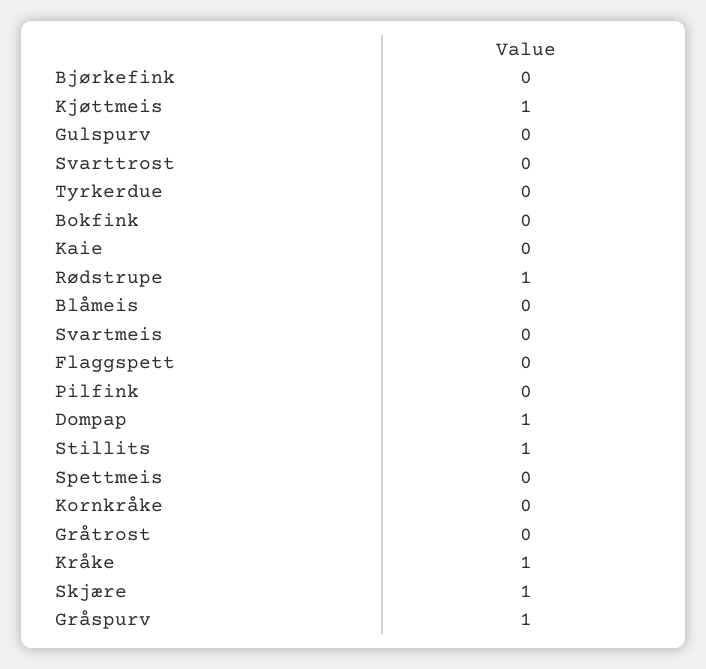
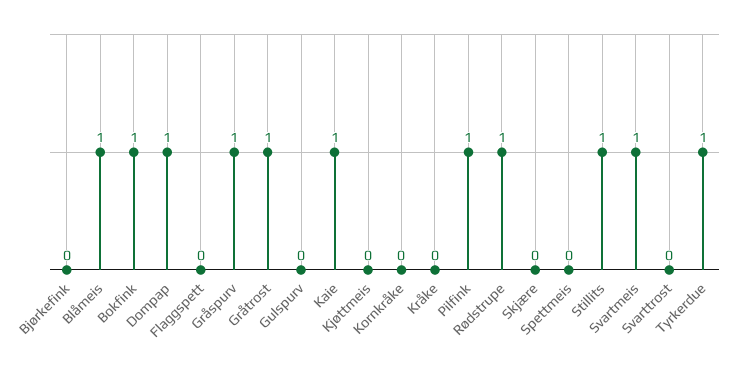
Kjøttmeis: 1 -> 0
Tyrkerdue: 0 -> 1
Bokfink: 0 -> 1
Kaie: 0 -> 1
Blåmeis: 0 -> 1
Svartmeis: 0 -> 1
Pilfink: 0 -> 1
Gråtrost: 0 -> 1
Kråke: 1 -> 0
Skjære: 1 -> 0

